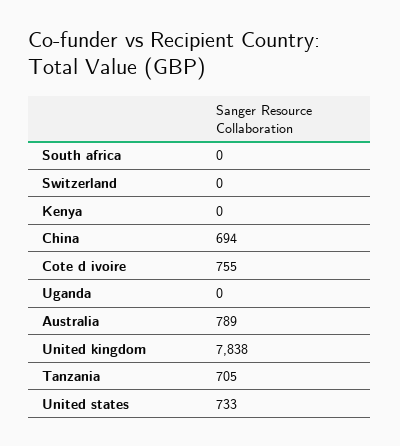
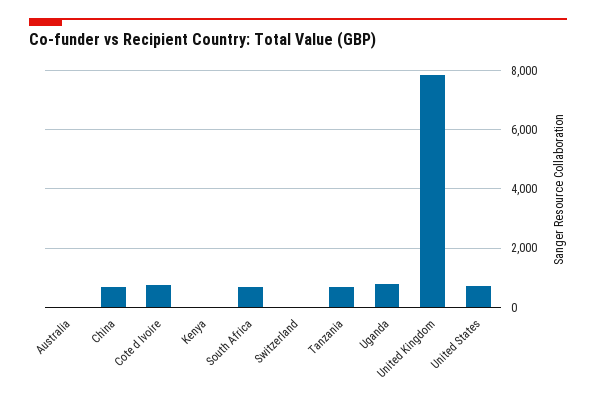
South africa: 0 -> 750
Uganda: 0 -> 750
Australia: 789 -> 0

